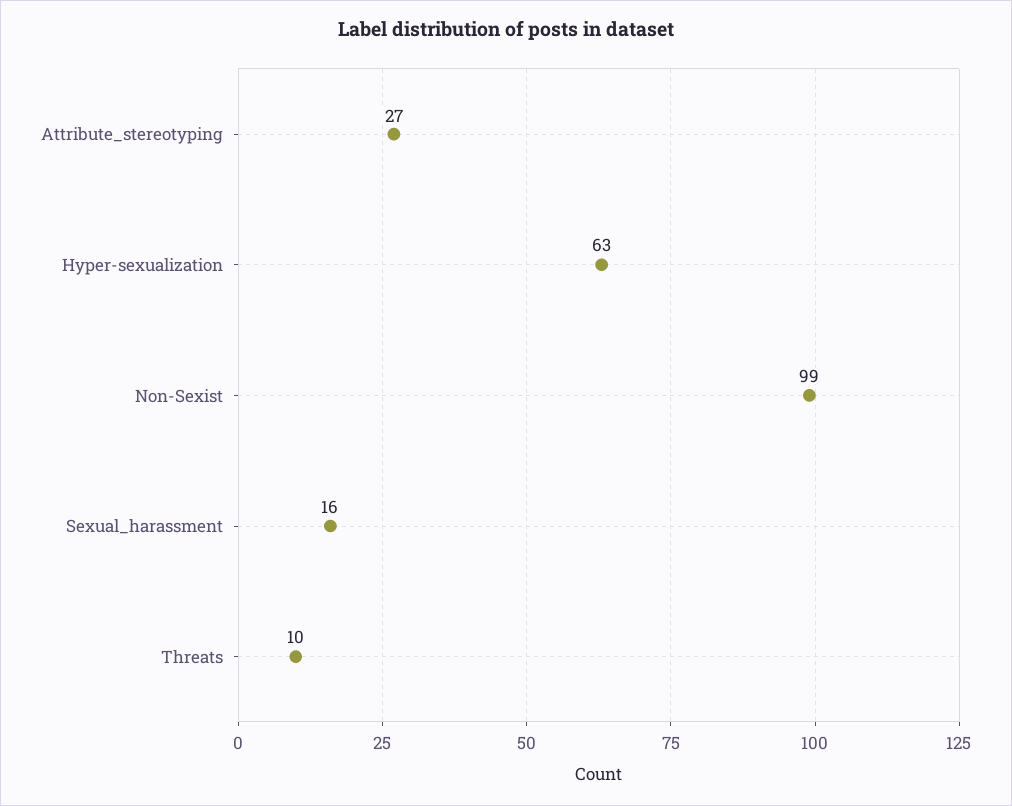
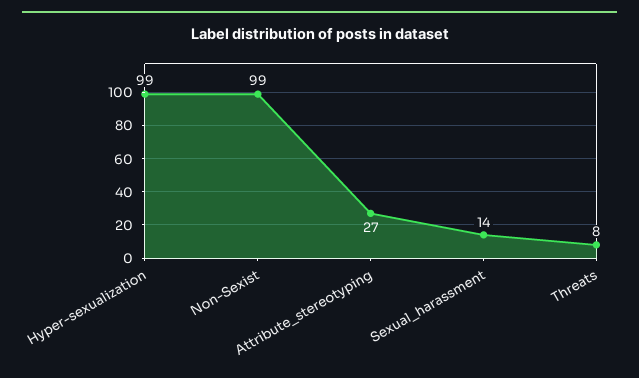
Hyper-sexualization: 63 -> 99
Sexual_harassment: 16 -> 14
Threats: 10 -> 8

